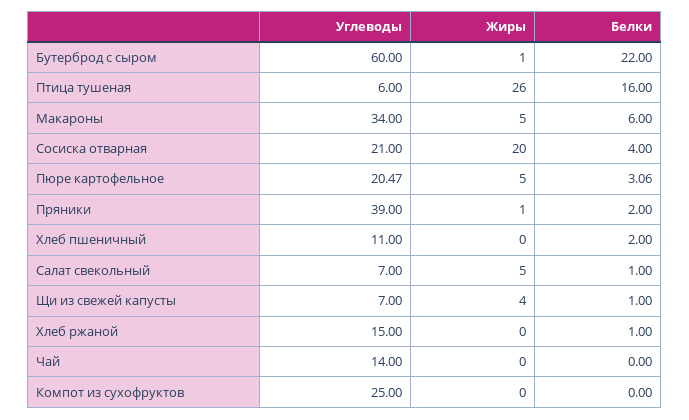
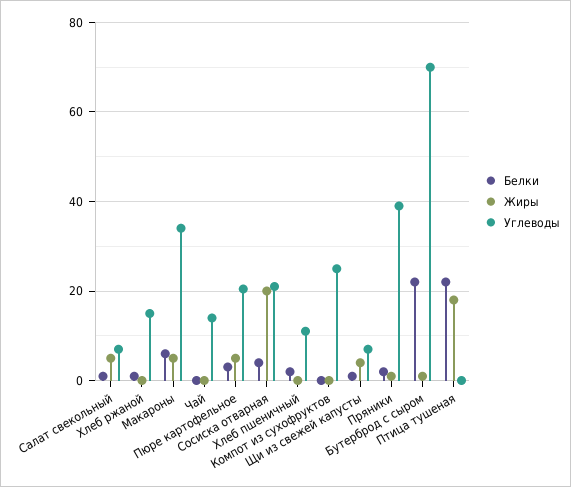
Углеводы, Бутерброд с сыром: 60 -> 70
Углеводы, Птица тушеная: 6 -> 0
Жиры, Птица тушеная: 26 -> 18
Белки, Птица тушеная: 16 -> 22

